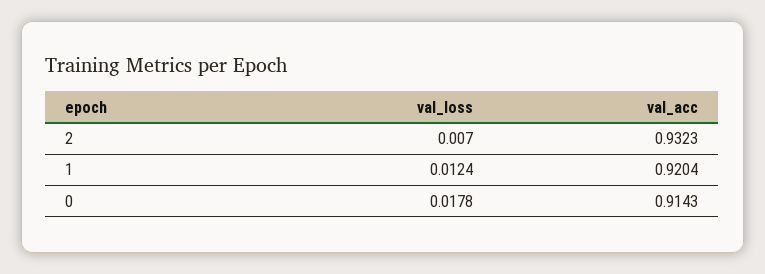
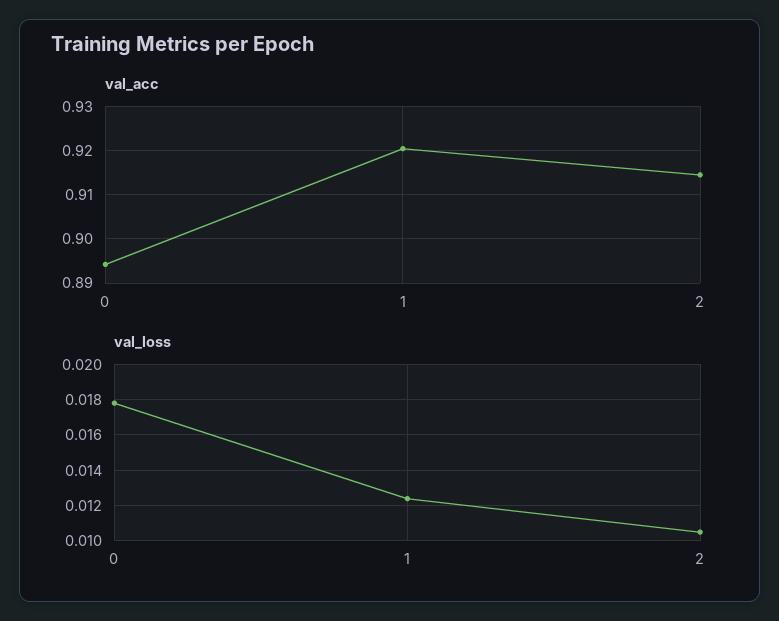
val_loss, 2: 0.007 -> 0.0105
val_acc, 2: 0.9323 -> 0.914
val_acc, 0: 0.9143 -> 0.894

